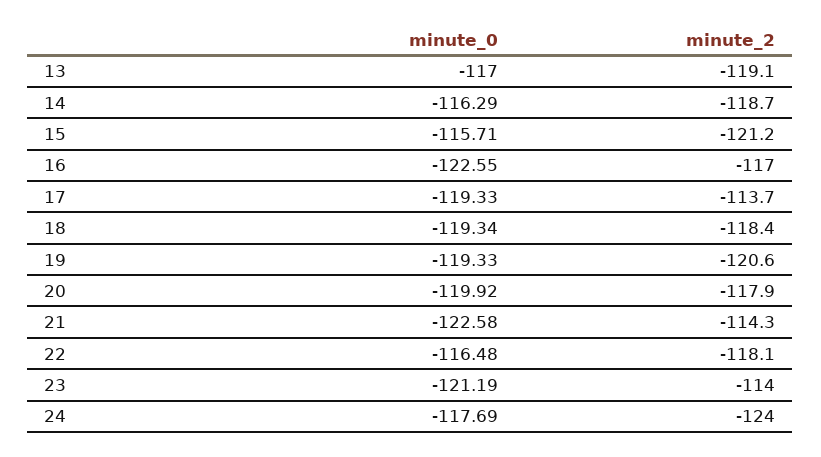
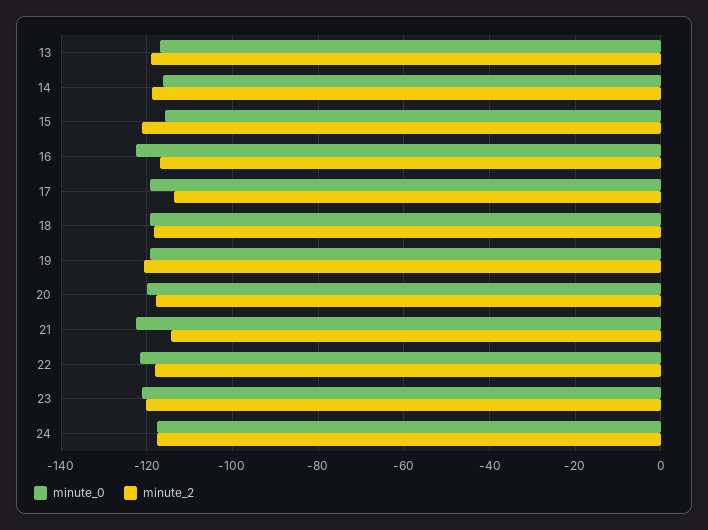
minute_0, 22: -116.48 -> -122
minute_2, 23: -114 -> -120
minute_2, 24: -124 -> -118

